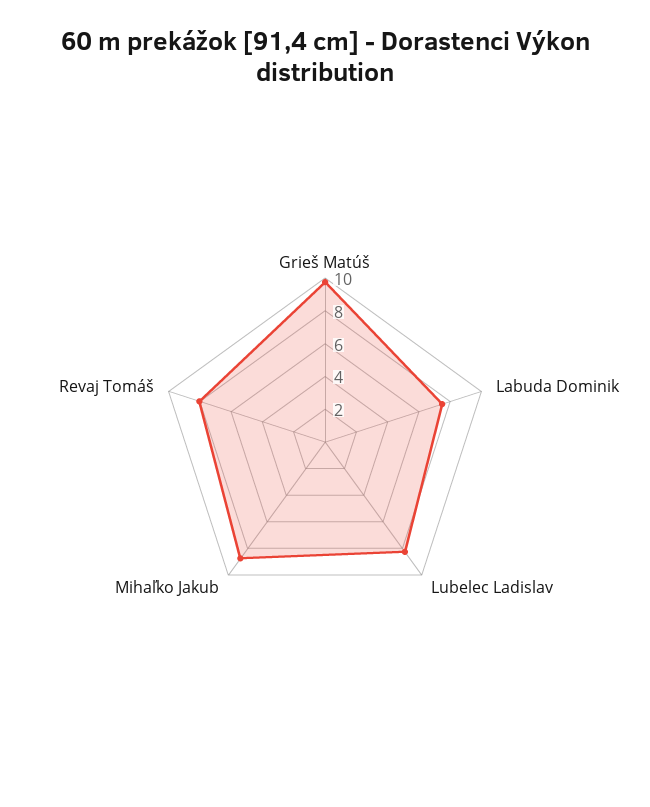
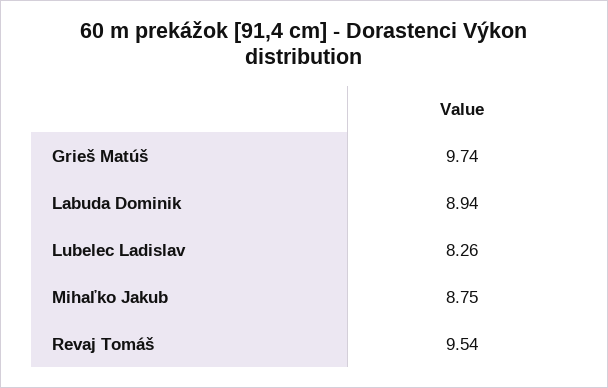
Labuda Dominik: 7.5 -> 8.94
Revaj Tomáš: 8 -> 9.54

